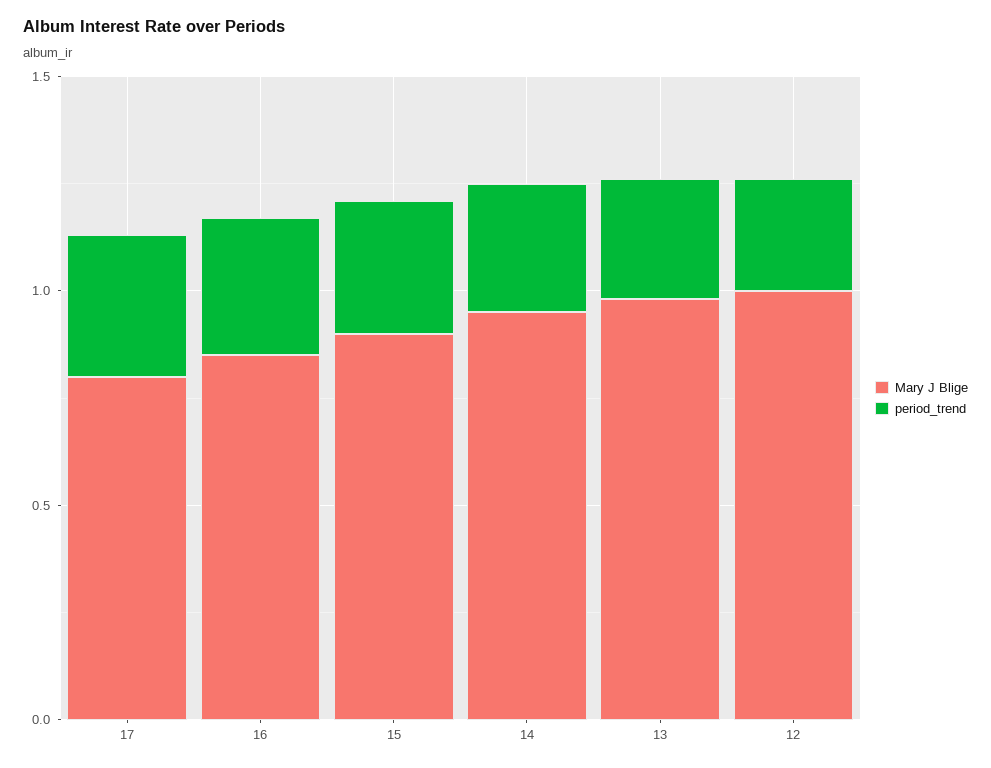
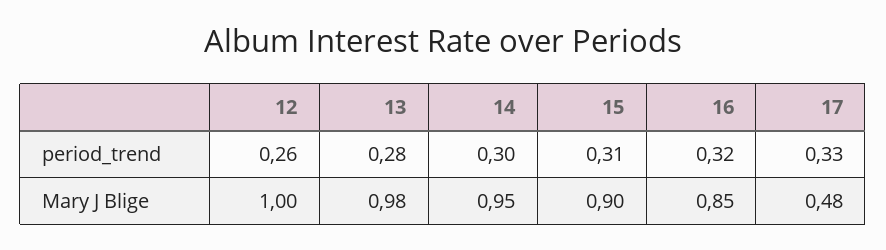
Mary J Blige, 17: 0.8 -> 0.48

